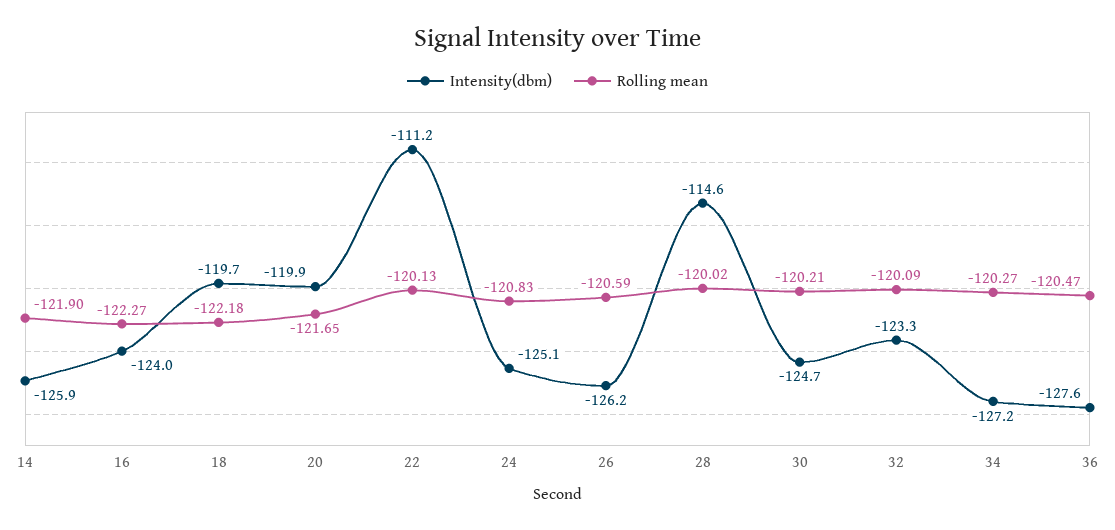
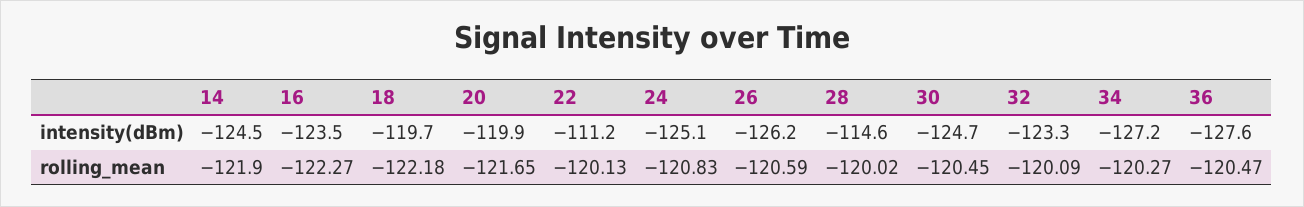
Intensity(dbm), 14: -125.9 -> -124.5
Intensity(dbm), 16: -124 -> -123.5
Rolling mean, 30: -120.21 -> -120.45

